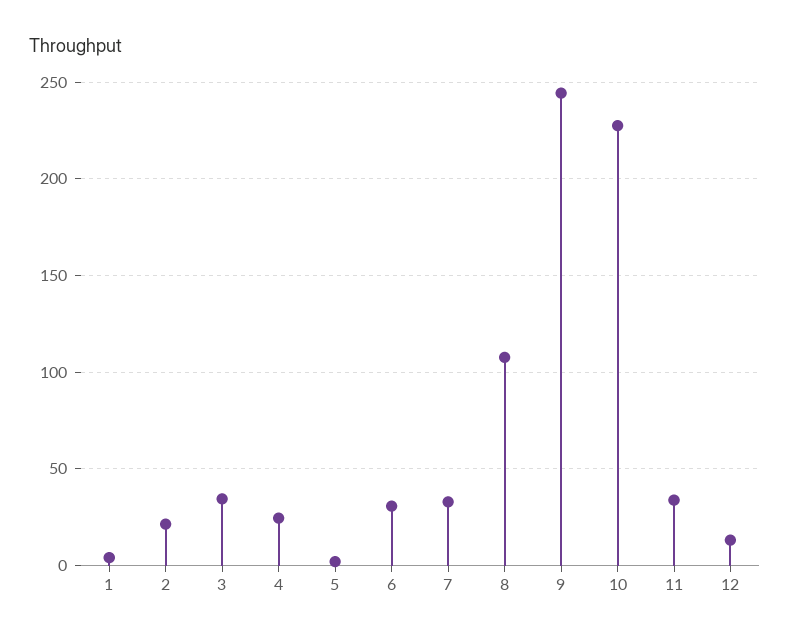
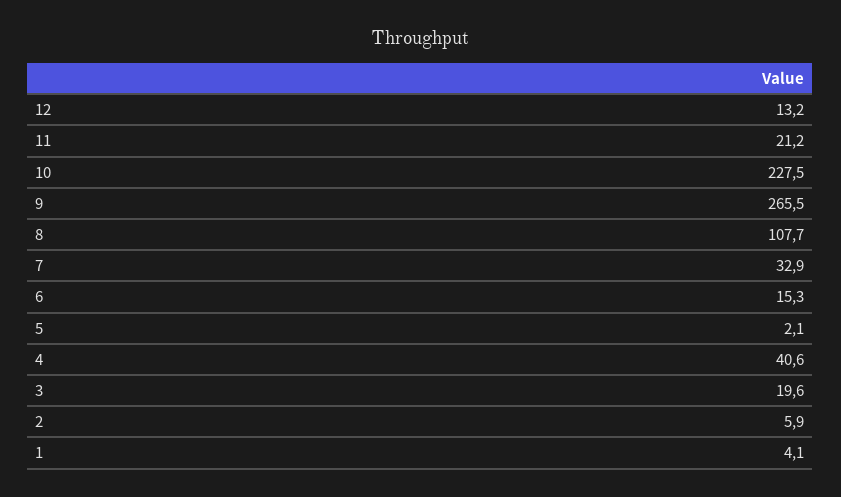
2: 20 -> 5.9
3: 35 -> 19.6
4: 25 -> 40.6
6: 30 -> 15.3
9: 245 -> 265.5
11: 35 -> 21.2

